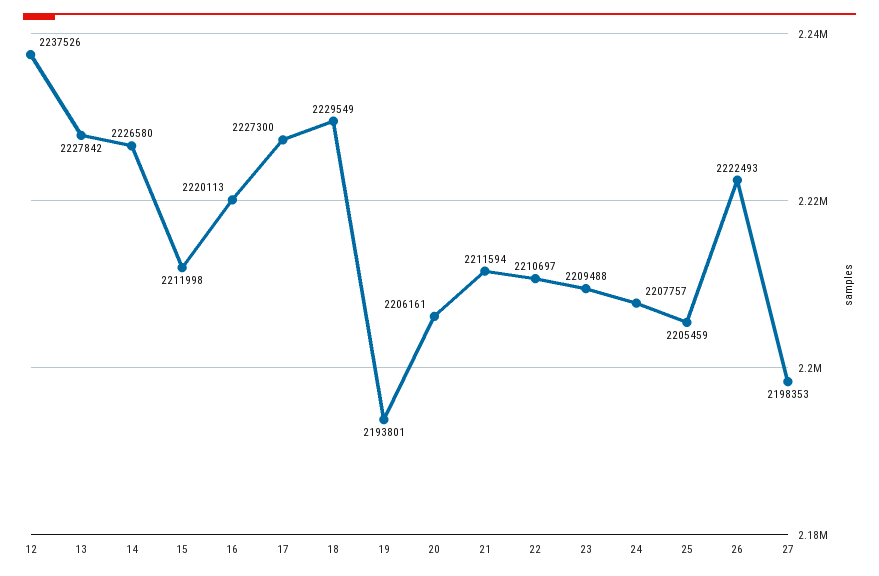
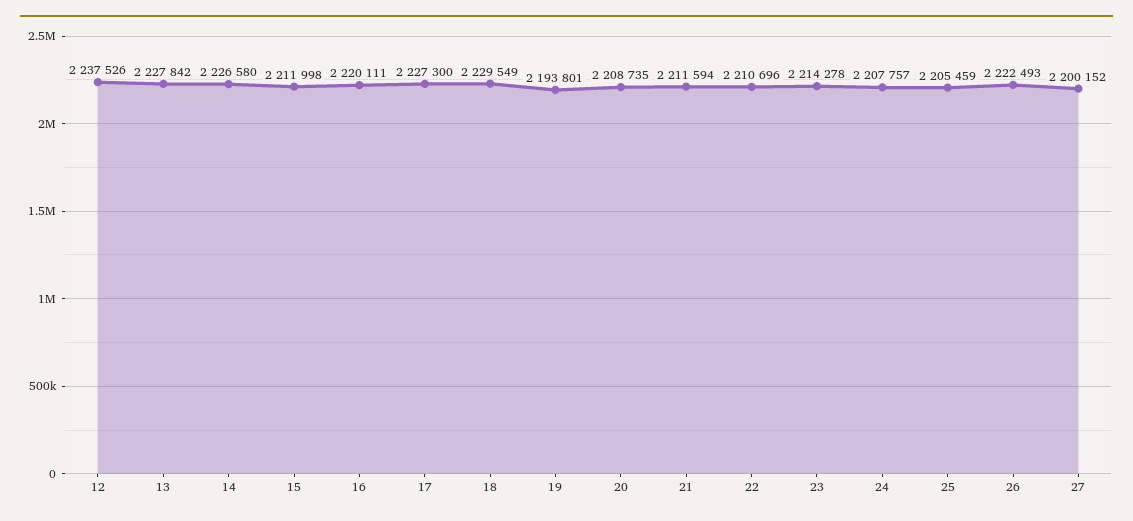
16: 2220113 -> 2220111
20: 2206161 -> 2208735
22: 2210697 -> 2210696
23: 2209488 -> 2214278
27: 2198353 -> 2200152

